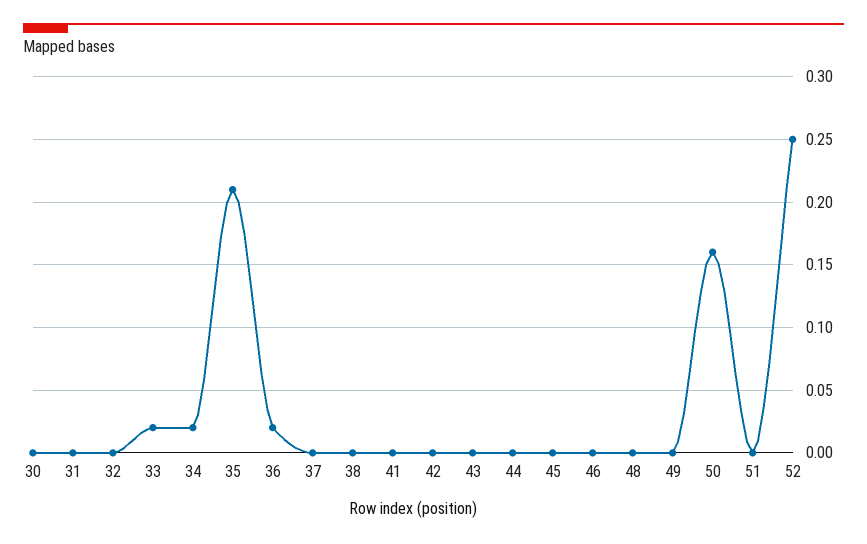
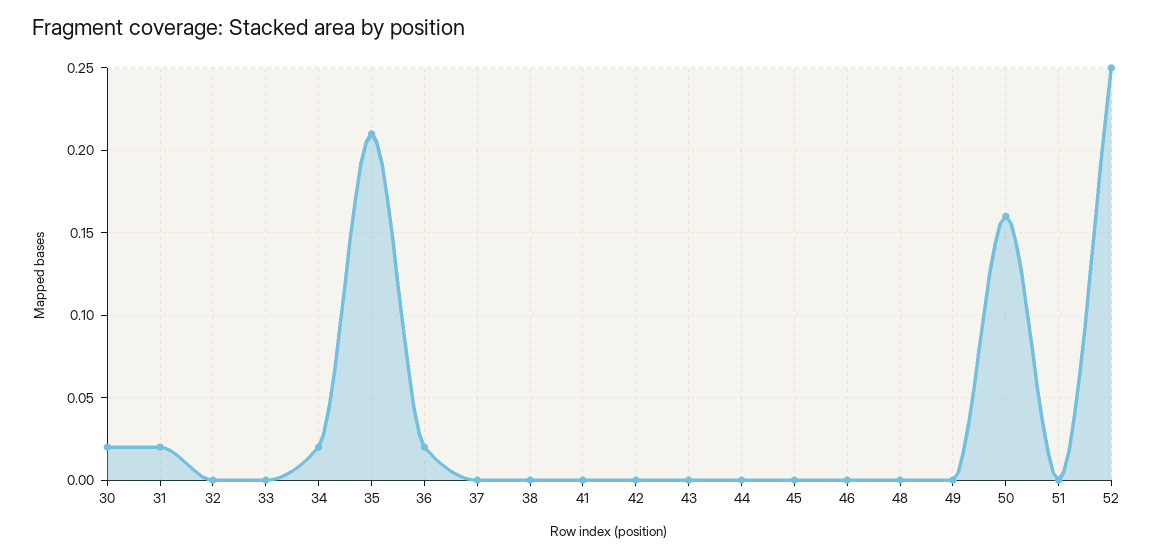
30: 0 -> 0.02
31: 0 -> 0.02
33: 0.02 -> 0

